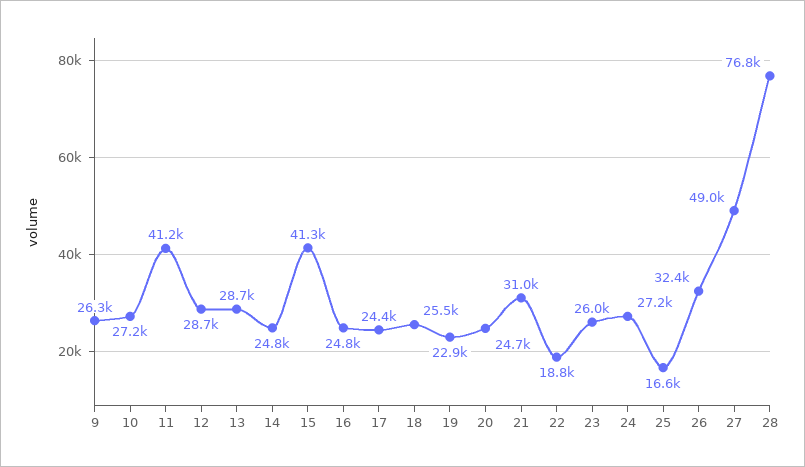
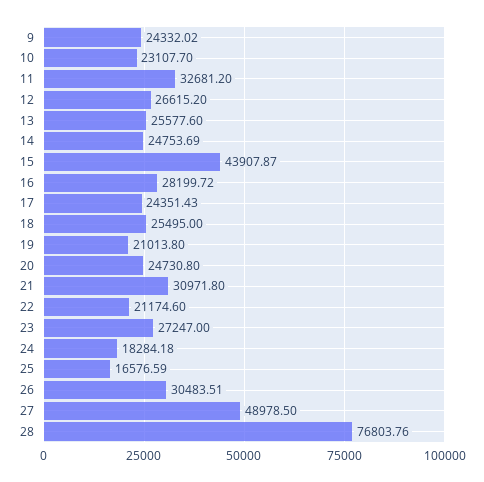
9: 26300 -> 24332.02
10: 27200 -> 23107.7
11: 41200 -> 32681.2
12: 28700 -> 26615.2
13: 28700 -> 25577.6
15: 41300 -> 43907.87
16: 24800 -> 28199.72
19: 22900 -> 21013.8
22: 18800 -> 21174.6
23: 26000 -> 27247
24: 27200 -> 18284.18
26: 32400 -> 30483.51

